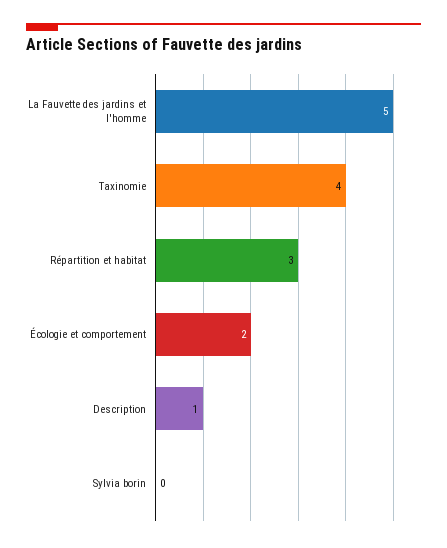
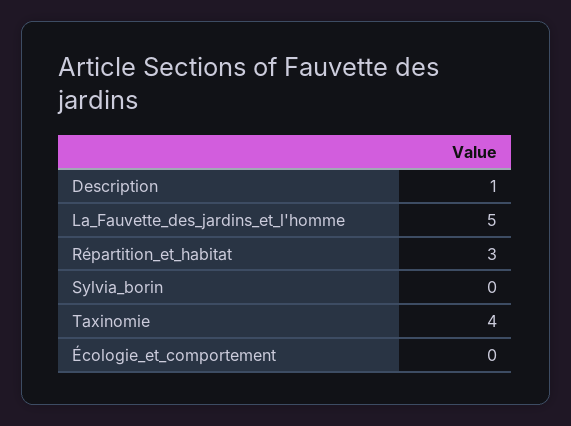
Écologie et comportement: 2 -> 0

